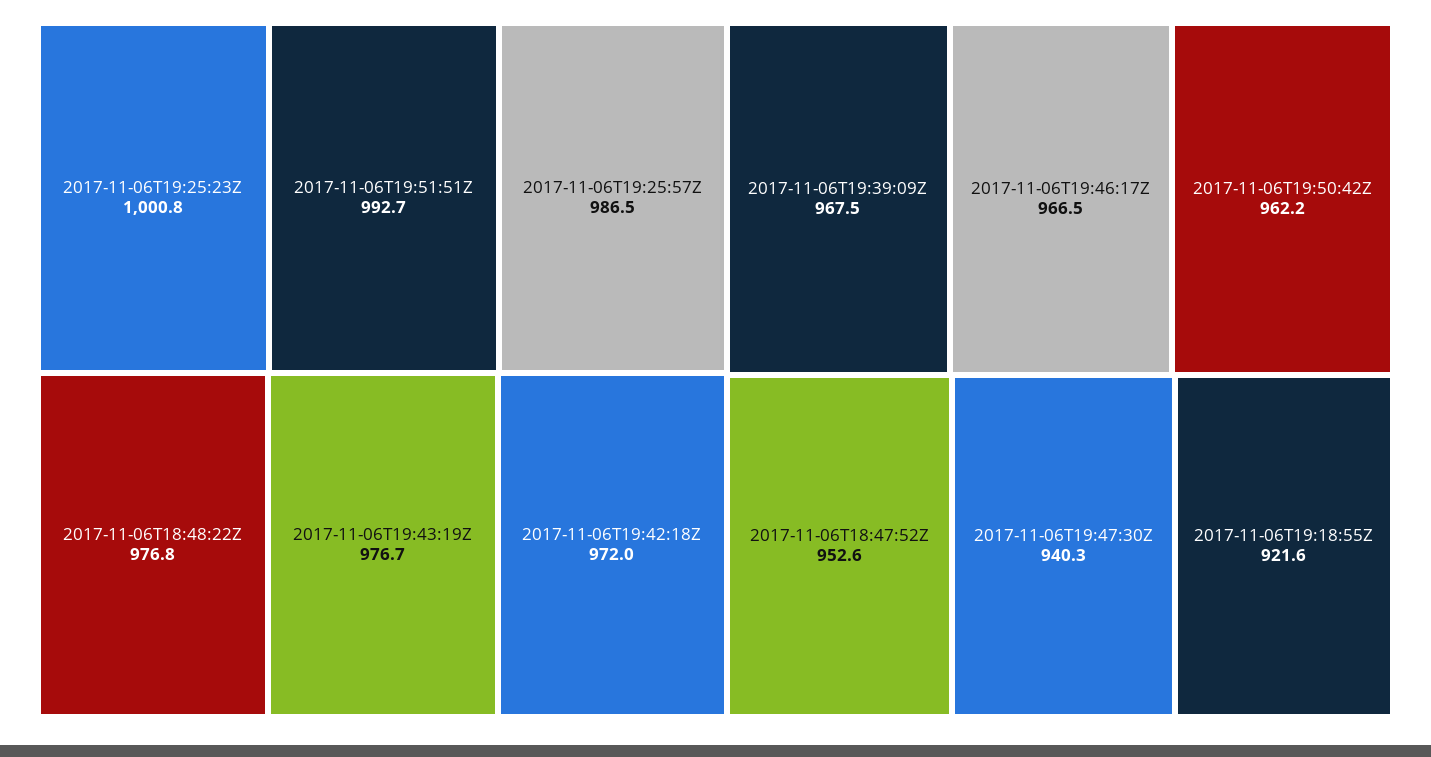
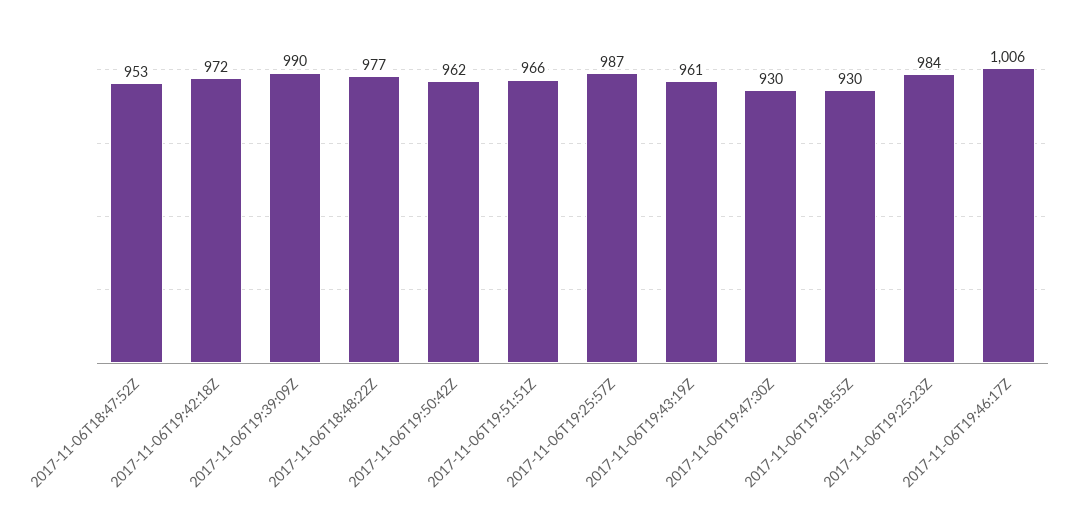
2017-11-06T19:25:23Z: 1000.8 -> 984
2017-11-06T19:51:51Z: 992.7 -> 966
2017-11-06T19:43:19Z: 976.7 -> 961
2017-11-06T19:39:09Z: 967.5 -> 990
2017-11-06T19:46:17Z: 966.5 -> 1006
2017-11-06T19:47:30Z: 940.3 -> 930
2017-11-06T19:18:55Z: 921.6 -> 930

